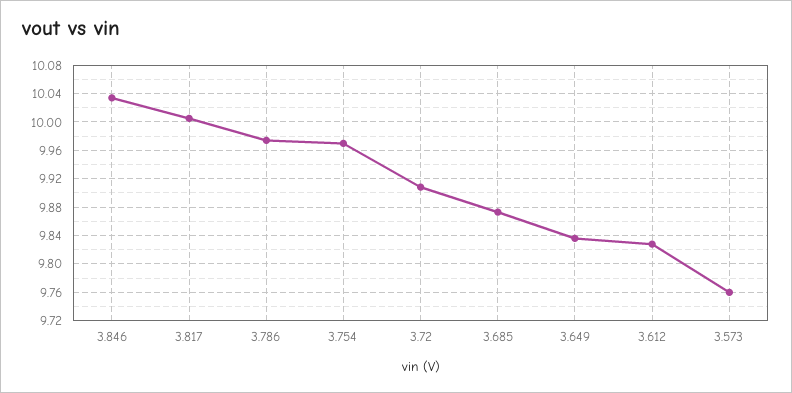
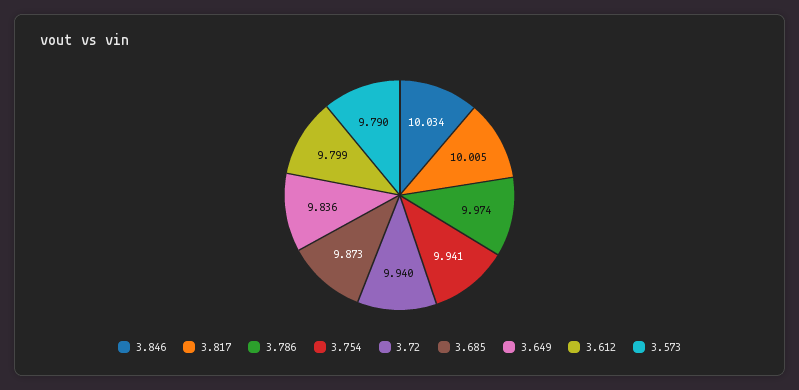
3.754: 9.97 -> 9.941
3.72: 9.91 -> 9.94
3.612: 9.83 -> 9.799
3.573: 9.76 -> 9.79

